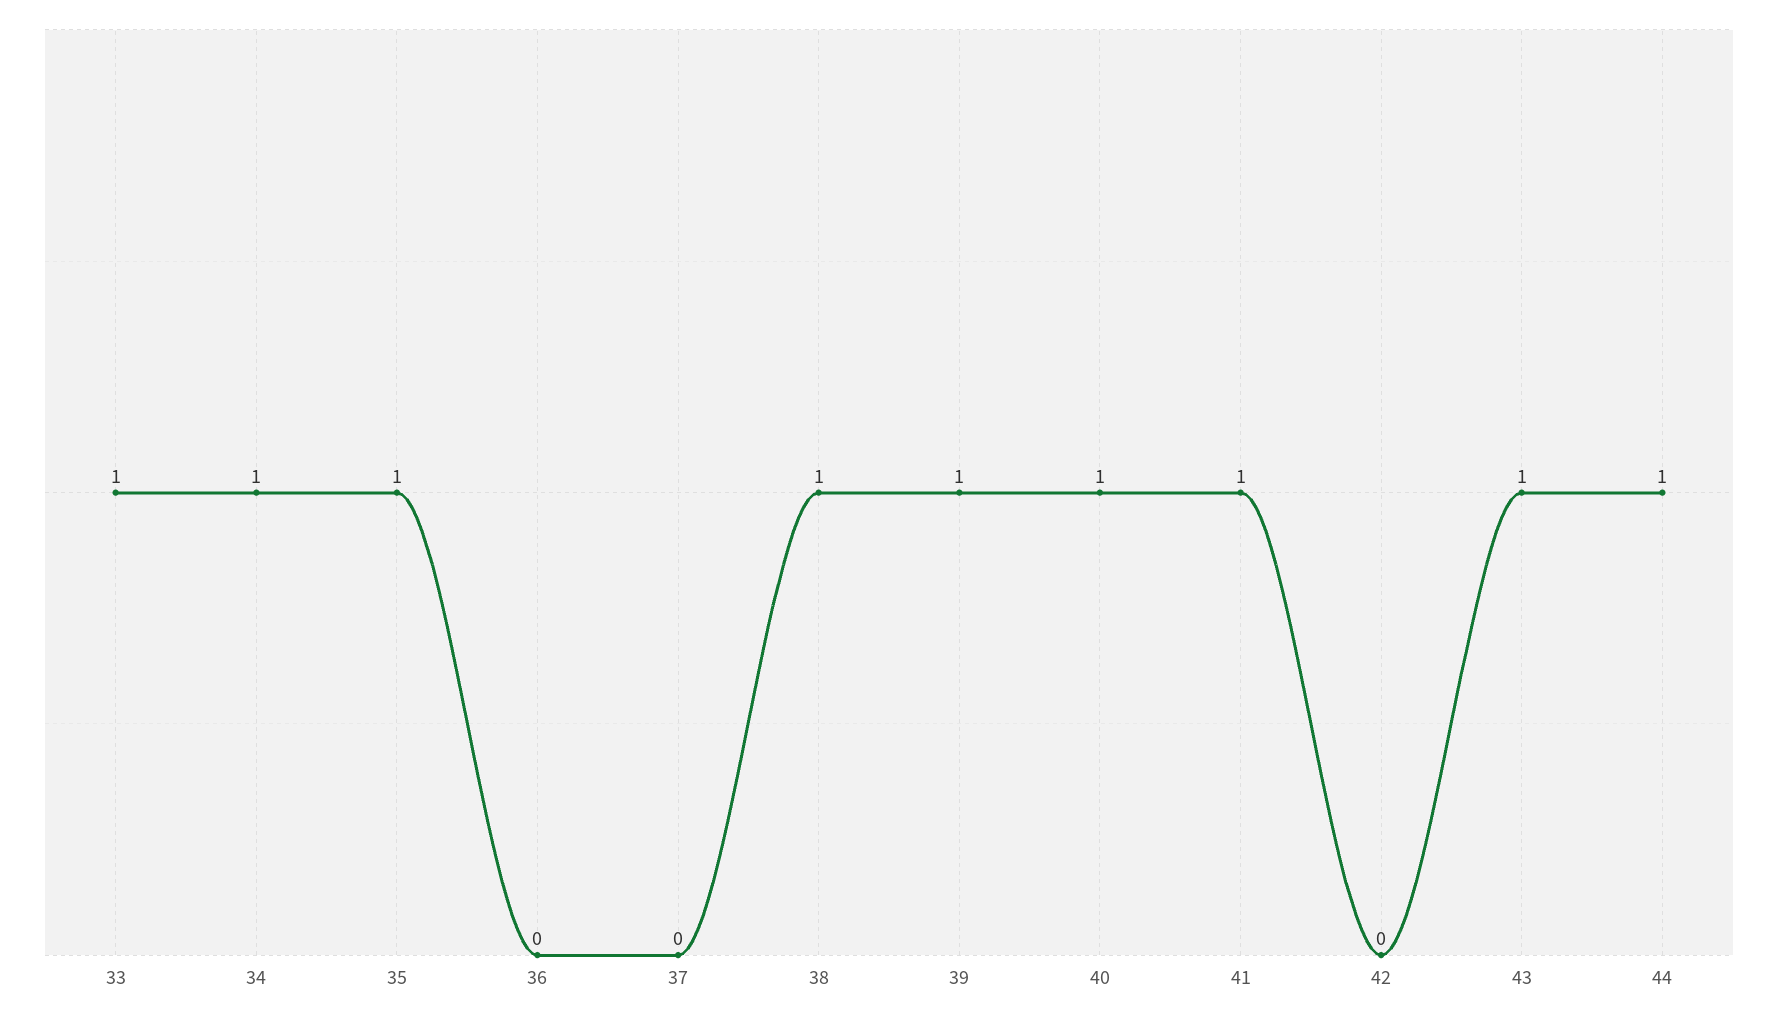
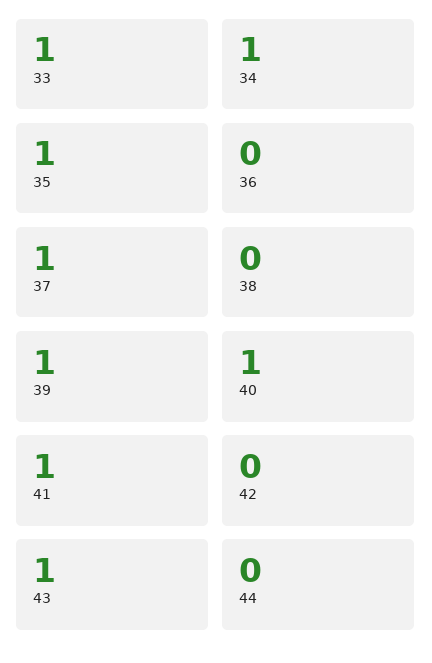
37: 0 -> 1
38: 1 -> 0
44: 1 -> 0

